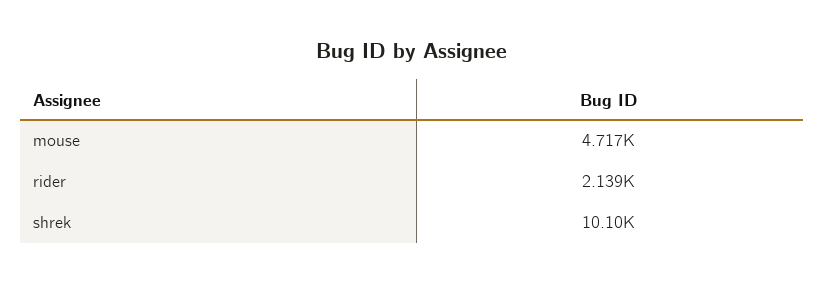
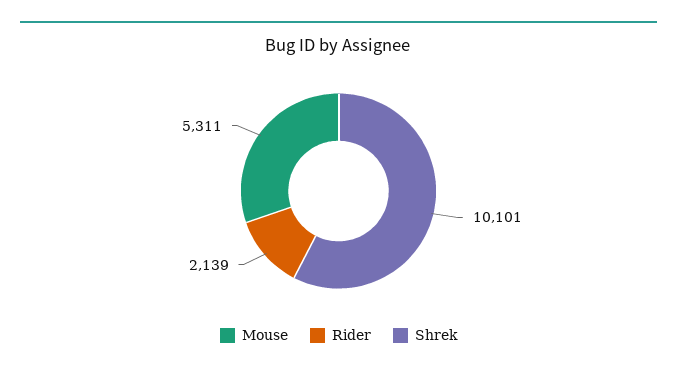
mouse: 4717 -> 5311

